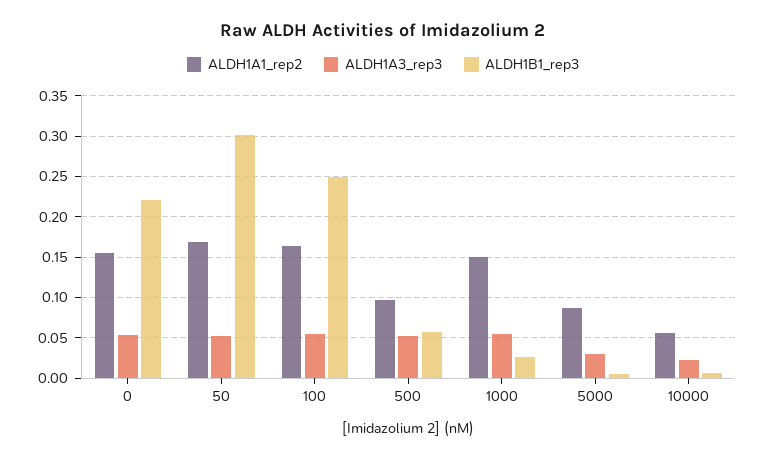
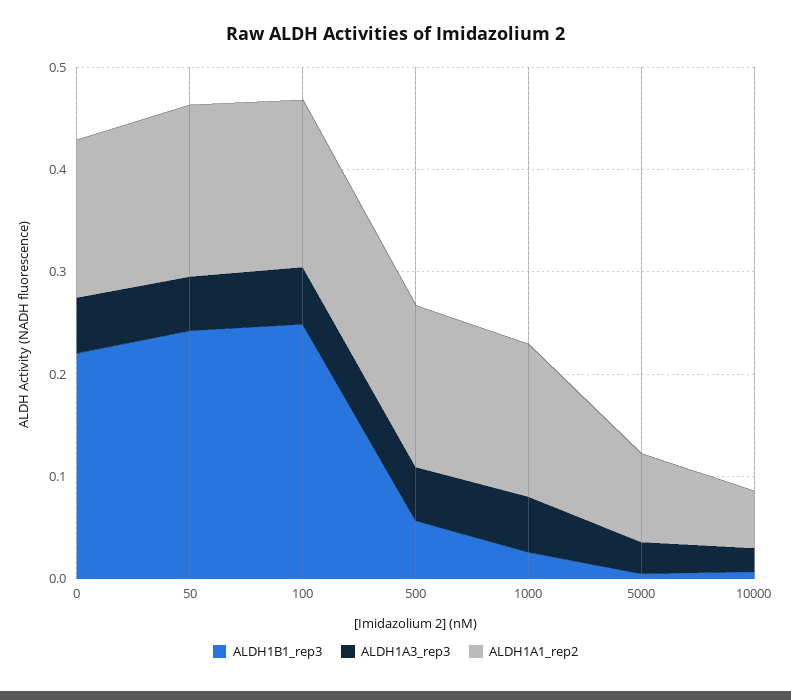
ALDH1B1_rep3, 50: 0.3 -> 0.24
ALDH1A1_rep2, 500: 0.1 -> 0.16

